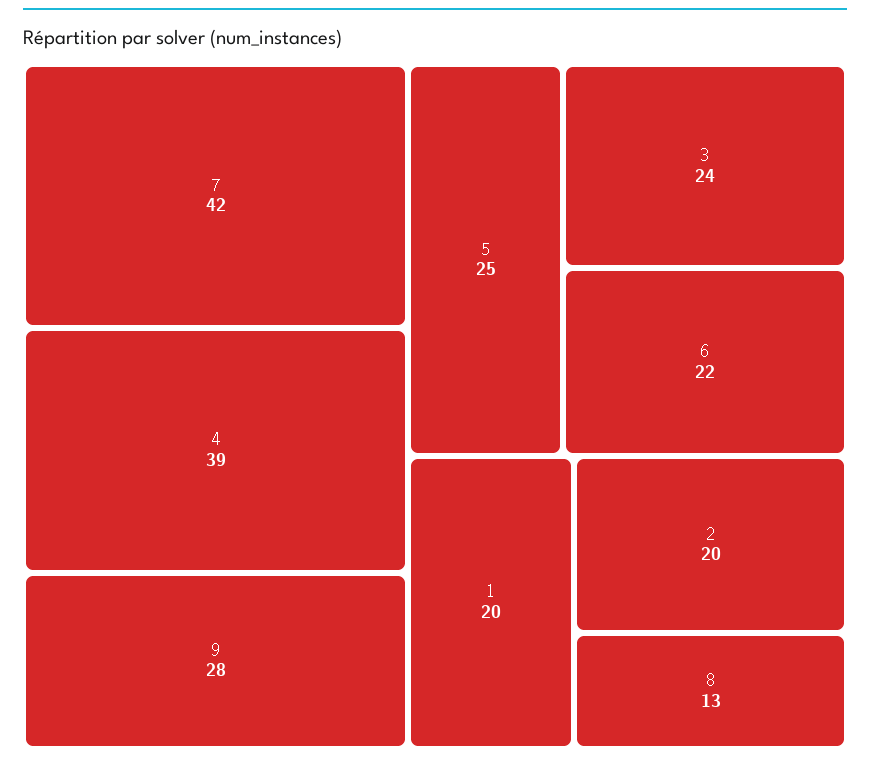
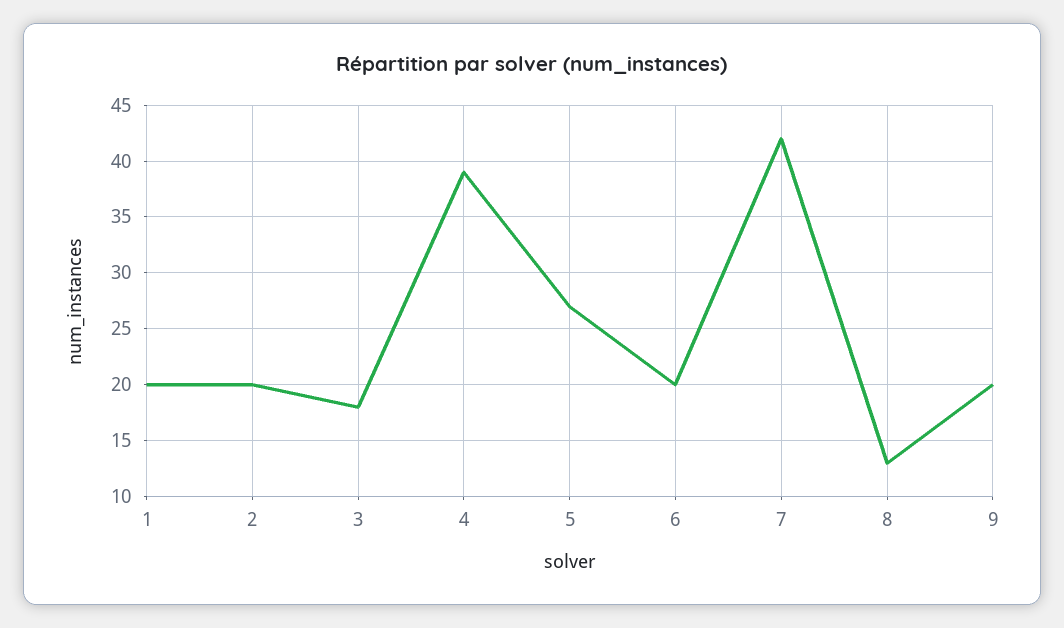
9: 28 -> 20
5: 25 -> 27
3: 24 -> 18
6: 22 -> 20

